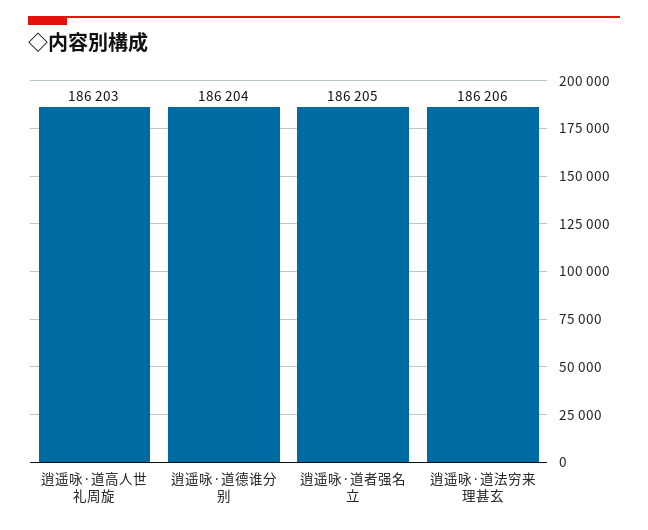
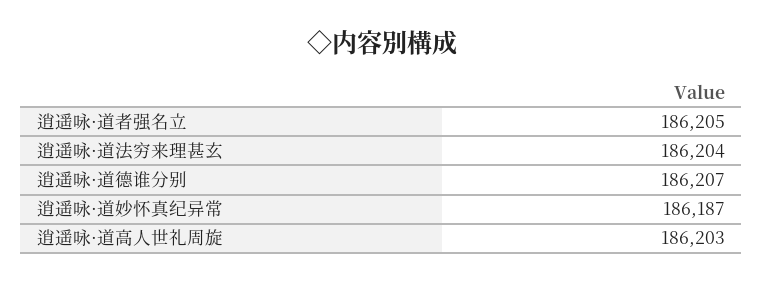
逍遥咏·道德谁分别: 186204 -> 186207
逍遥咏·道法穷来理甚玄: 186206 -> 186204
逍遥咏·道妙怀真纪异常: none -> 186187

